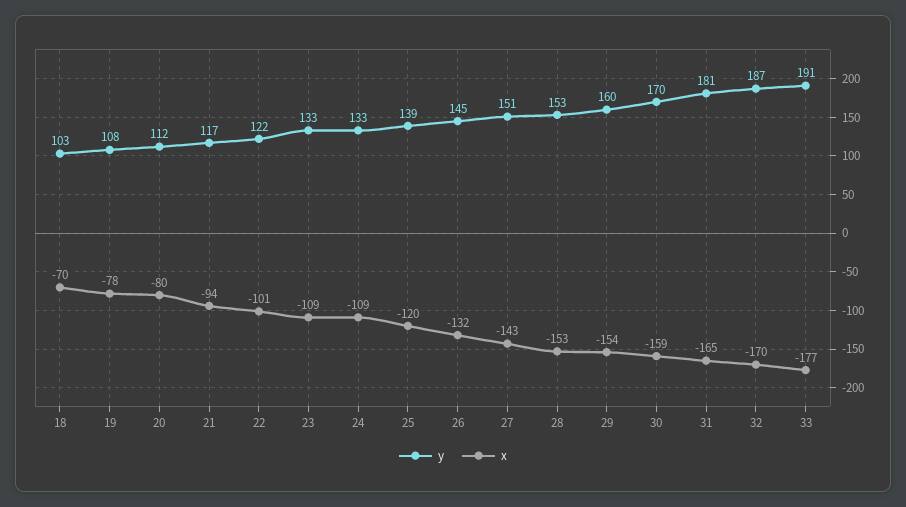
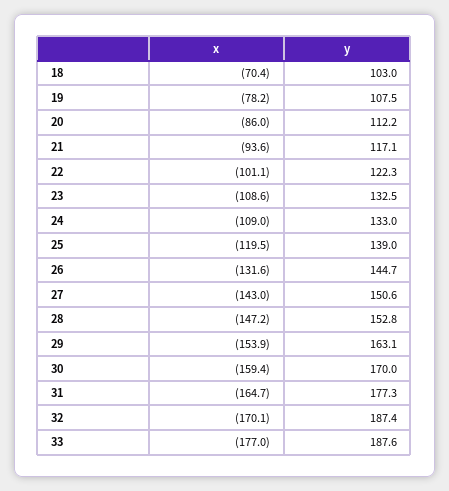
x, 20: -80 -> -86
x, 28: -153 -> -147.2
y, 29: 160 -> 163.1
y, 31: 181 -> 177.3
y, 33: 191 -> 187.6

